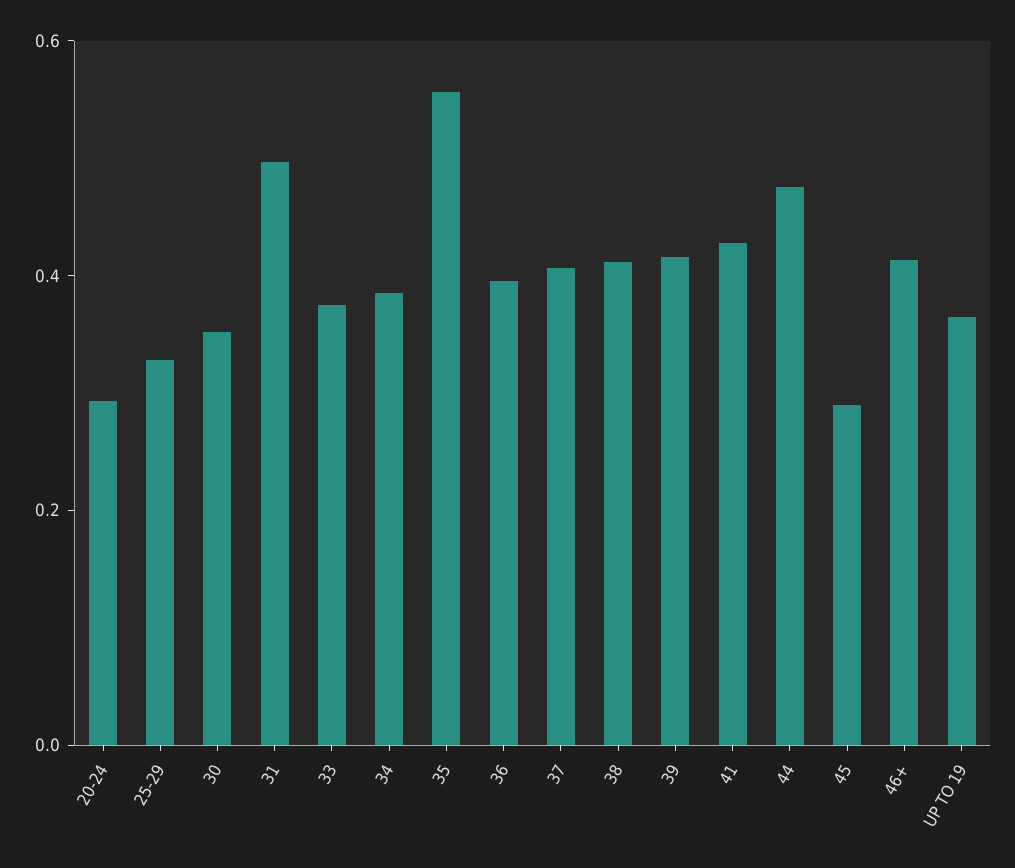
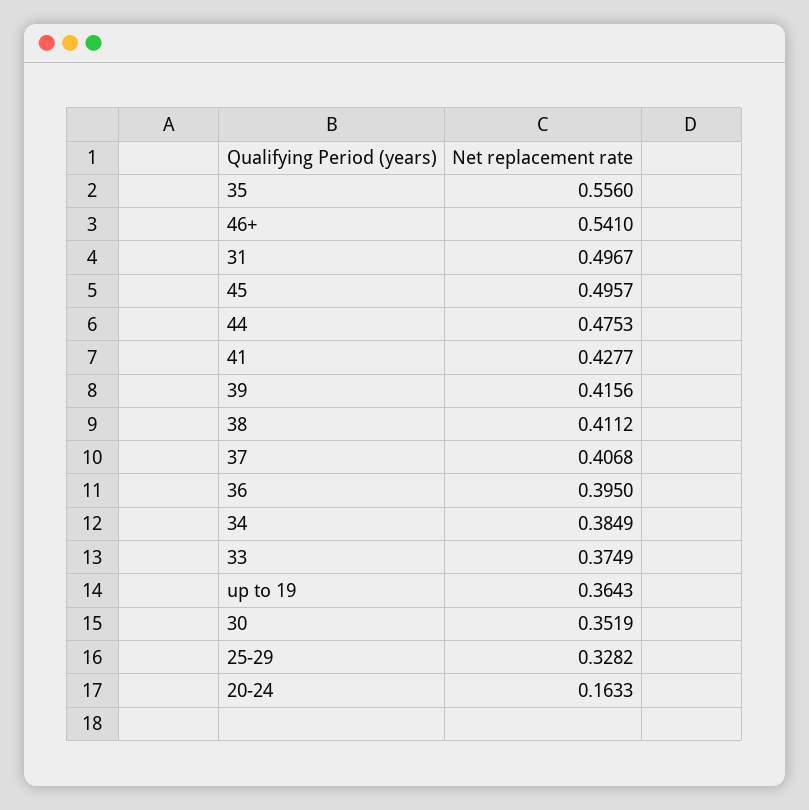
20-24: 0.3 -> 0.1633
45: 0.3 -> 0.4957
46+: 0.4 -> 0.541

